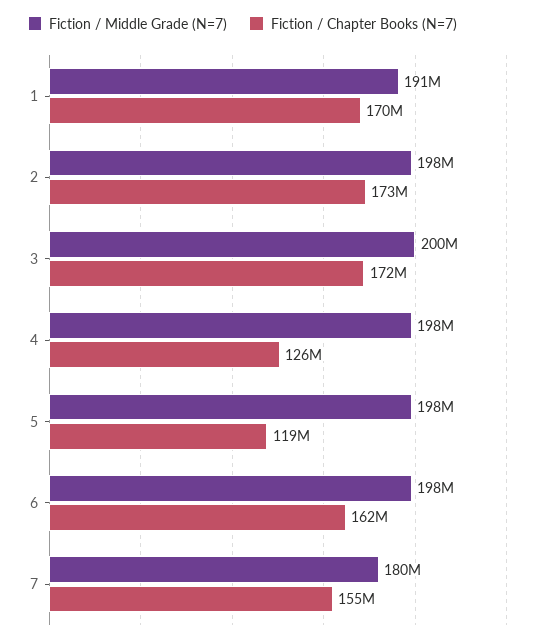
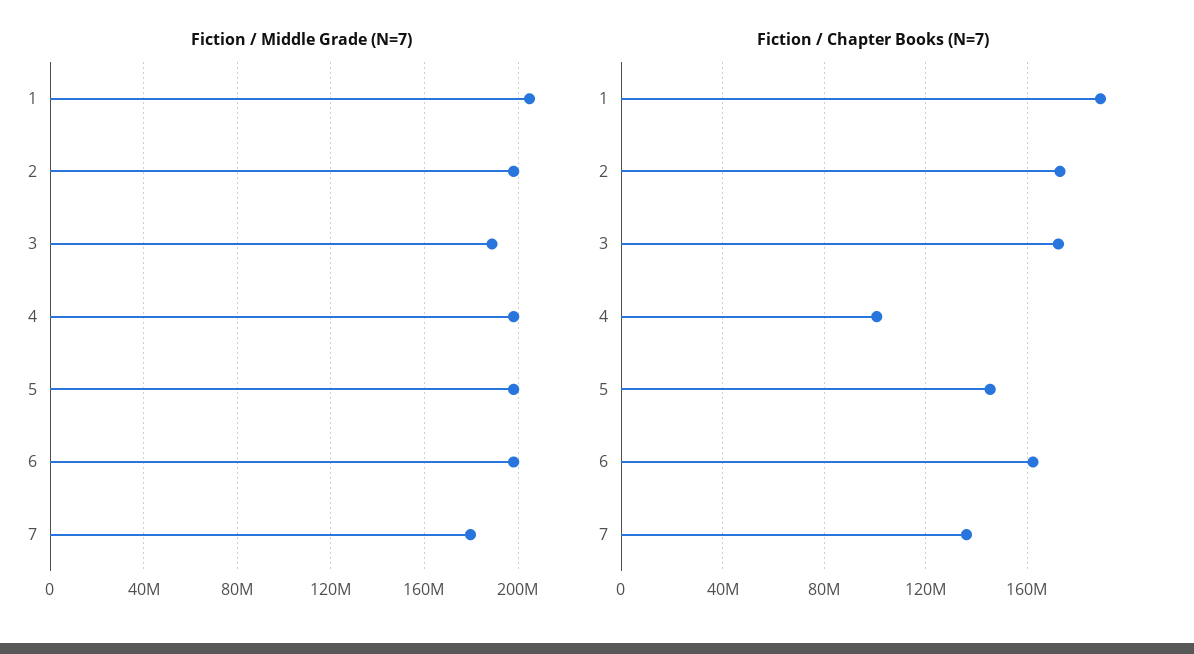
Fiction / Middle Grade (N=7), 1: 191000000 -> 205000000
Fiction / Chapter Books (N=7), 1: 170000000 -> 190000000
Fiction / Middle Grade (N=7), 3: 200000000 -> 190000000
Fiction / Chapter Books (N=7), 4: 126000000 -> 100000000
Fiction / Chapter Books (N=7), 5: 119000000 -> 145000000
Fiction / Chapter Books (N=7), 7: 155000000 -> 135000000

